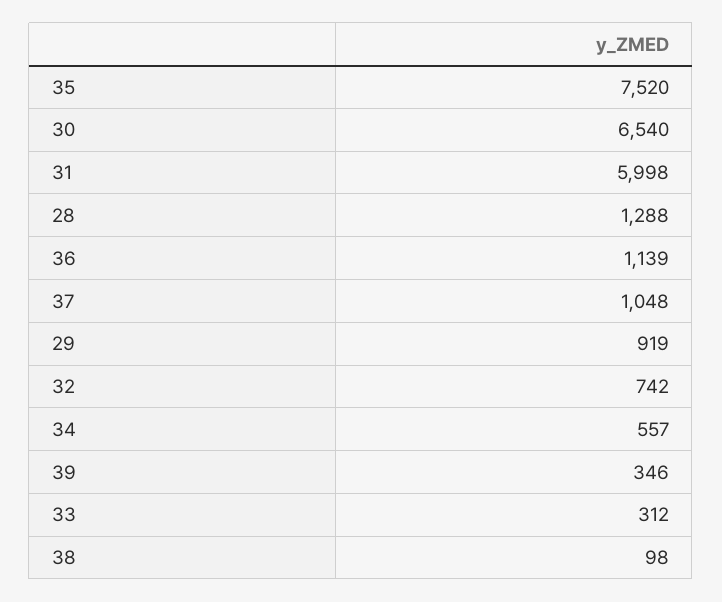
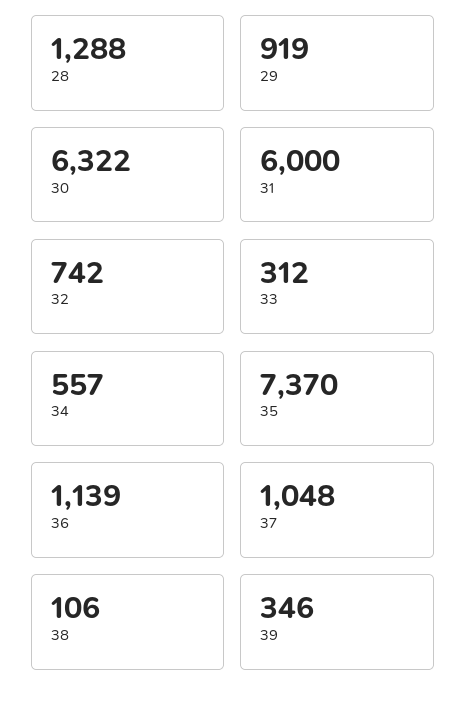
35: 7520 -> 7370
30: 6540 -> 6322
31: 5998 -> 6000
38: 98 -> 106

